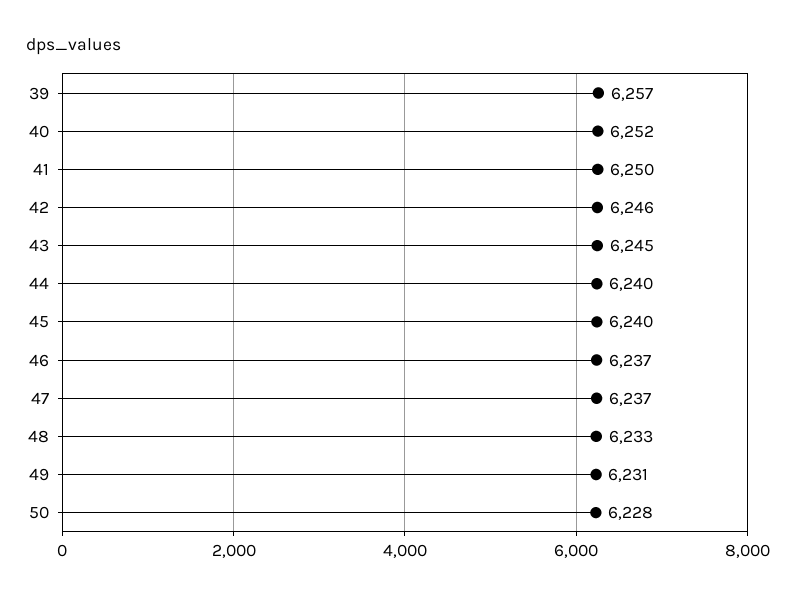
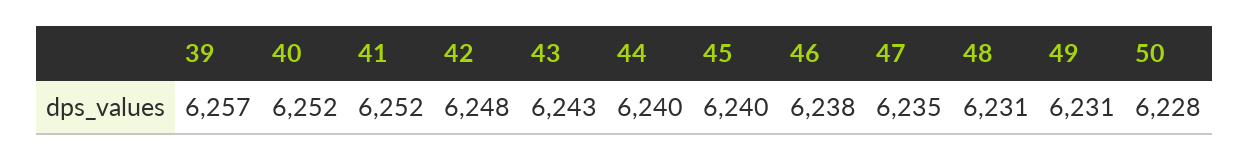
41: 6250 -> 6252
42: 6246 -> 6248
43: 6245 -> 6243
46: 6237 -> 6238
47: 6237 -> 6235
48: 6233 -> 6231

